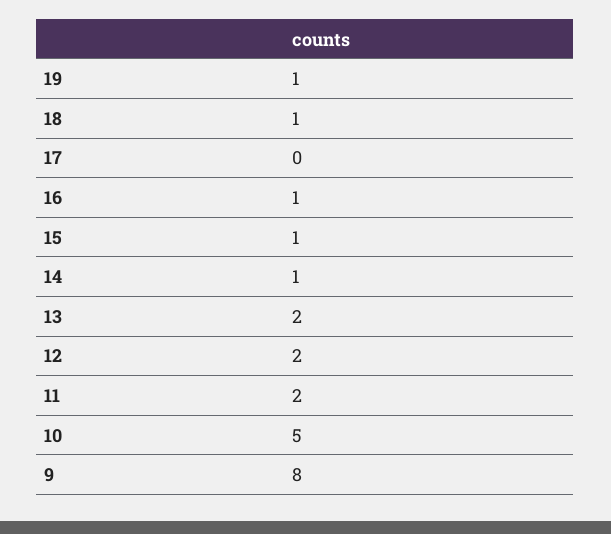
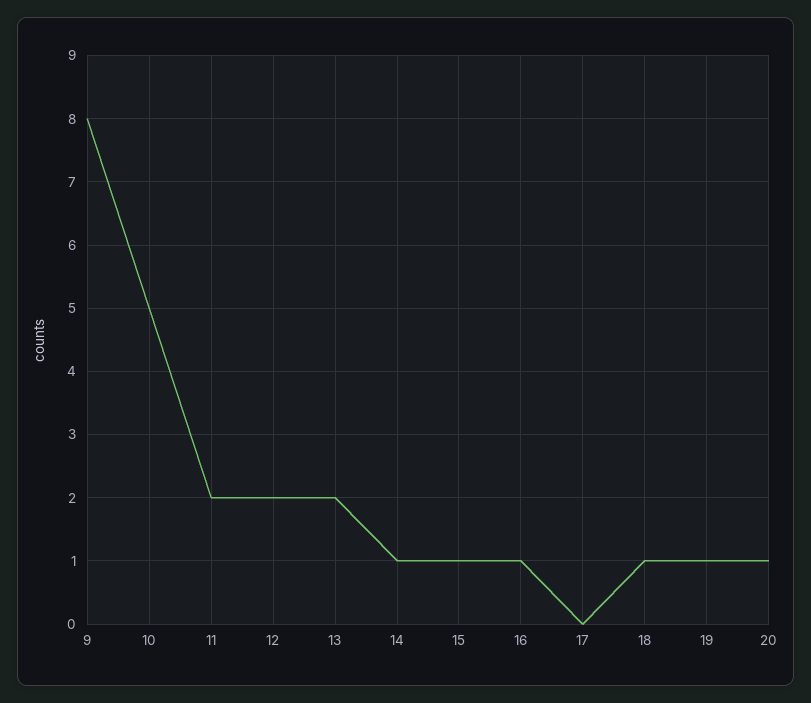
20: none -> 1

